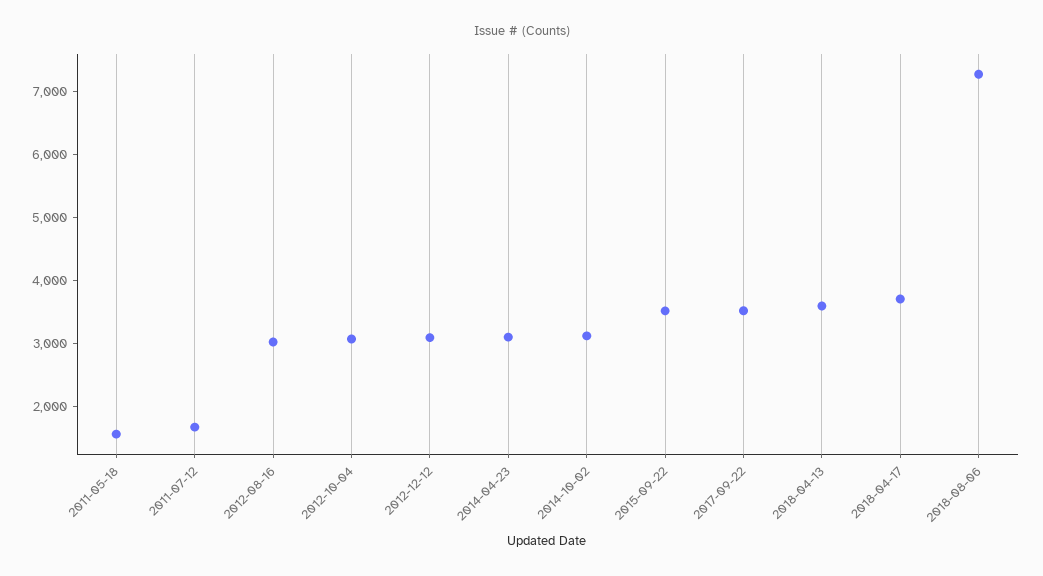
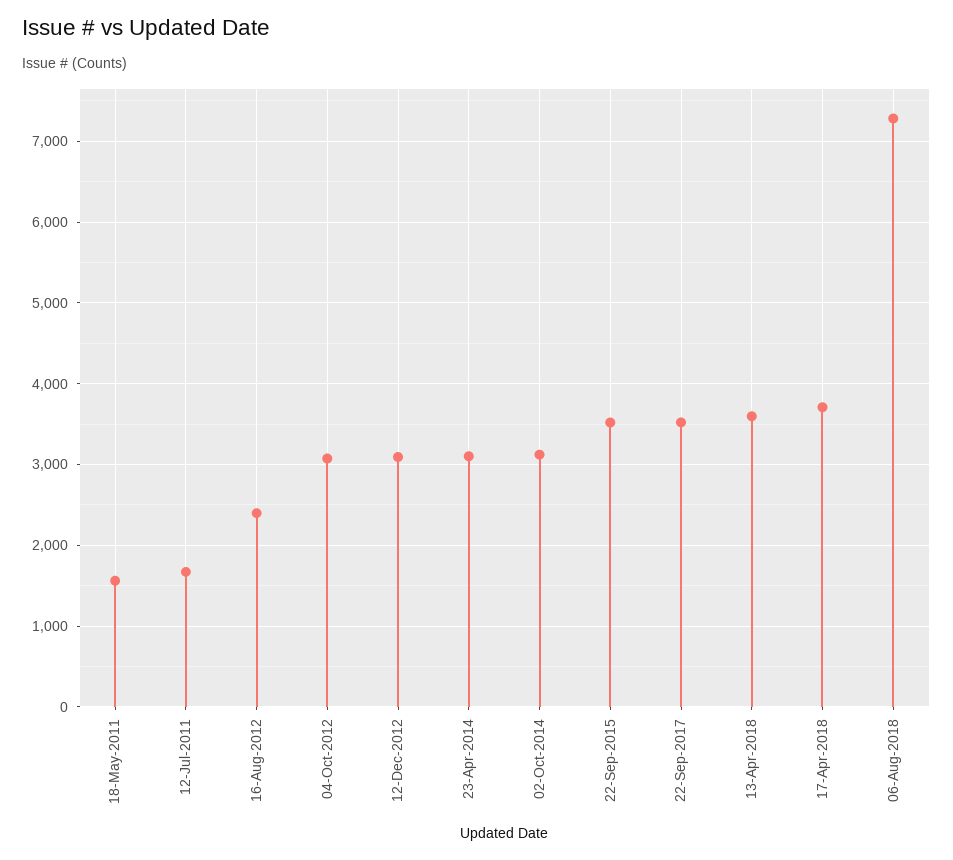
2012-08-16: 3000 -> 2400

